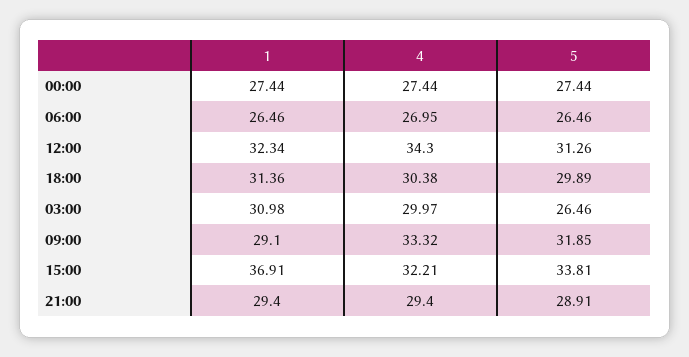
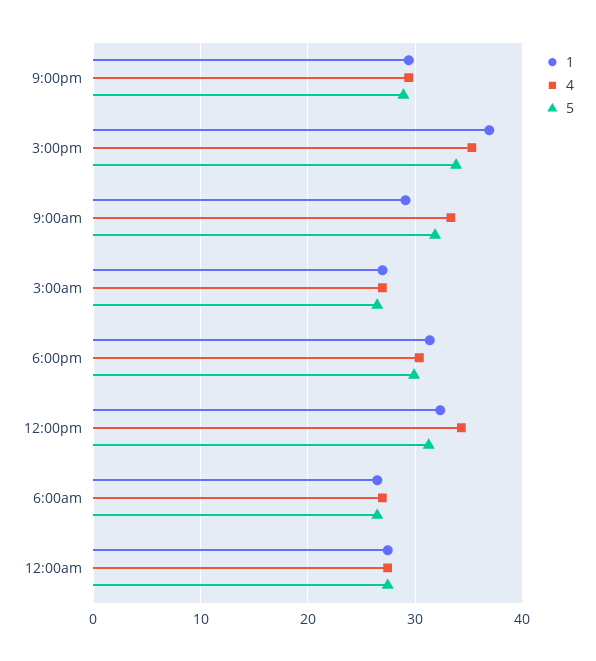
1, 03:00: 30.98 -> 27
4, 03:00: 29.97 -> 27
4, 15:00: 32.21 -> 35

